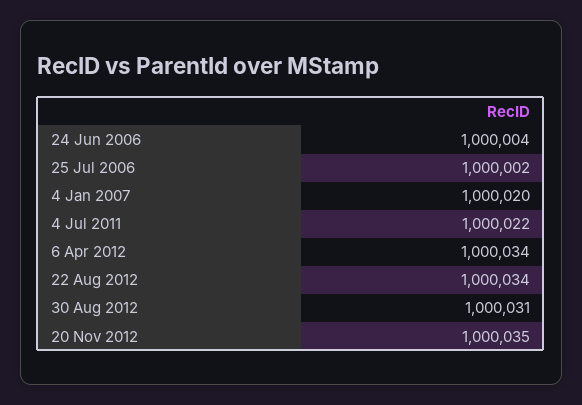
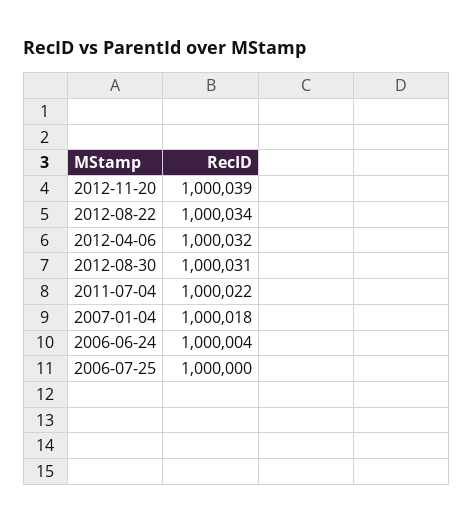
25 Jul 2006: 1000002 -> 1000000
4 Jan 2007: 1000020 -> 1000018
6 Apr 2012: 1000034 -> 1000032
20 Nov 2012: 1000035 -> 1000039

